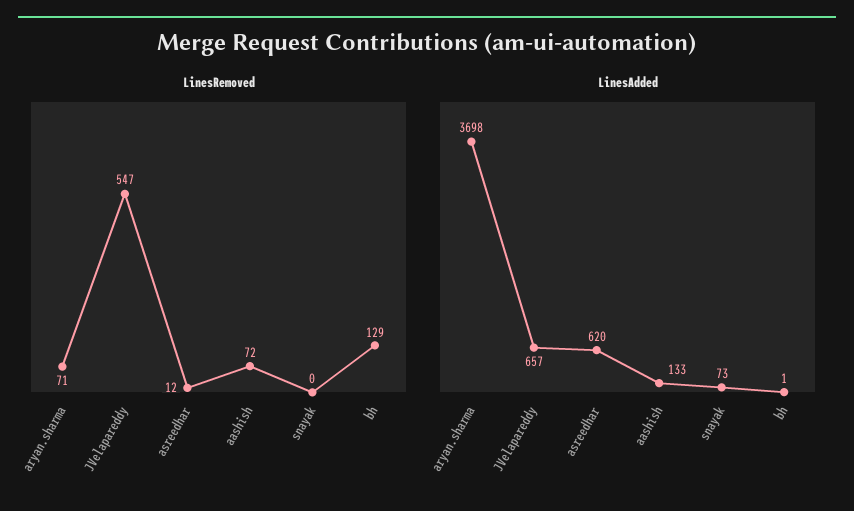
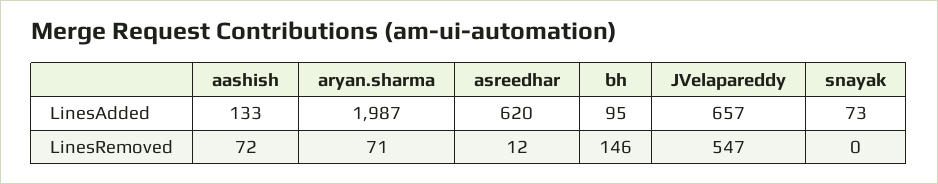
LinesRemoved, bh: 129 -> 146
LinesAdded, aryan.sharma: 3698 -> 1987
LinesAdded, bh: 1 -> 95

